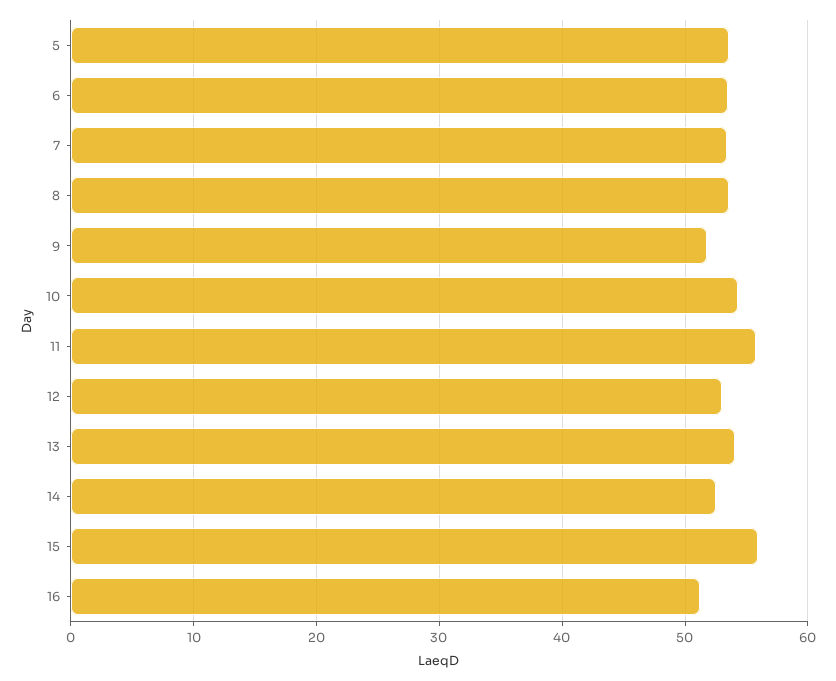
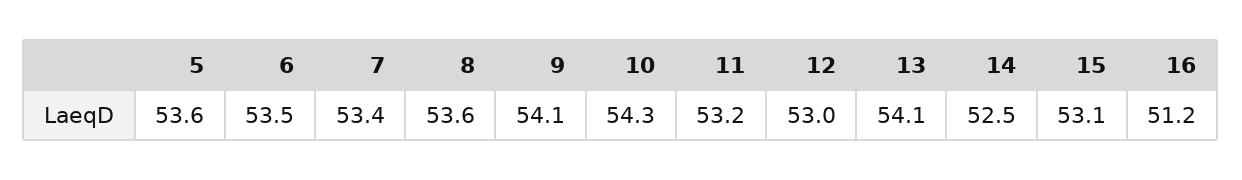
9: 52 -> 54.1
11: 56 -> 53.2
15: 56 -> 53.1

